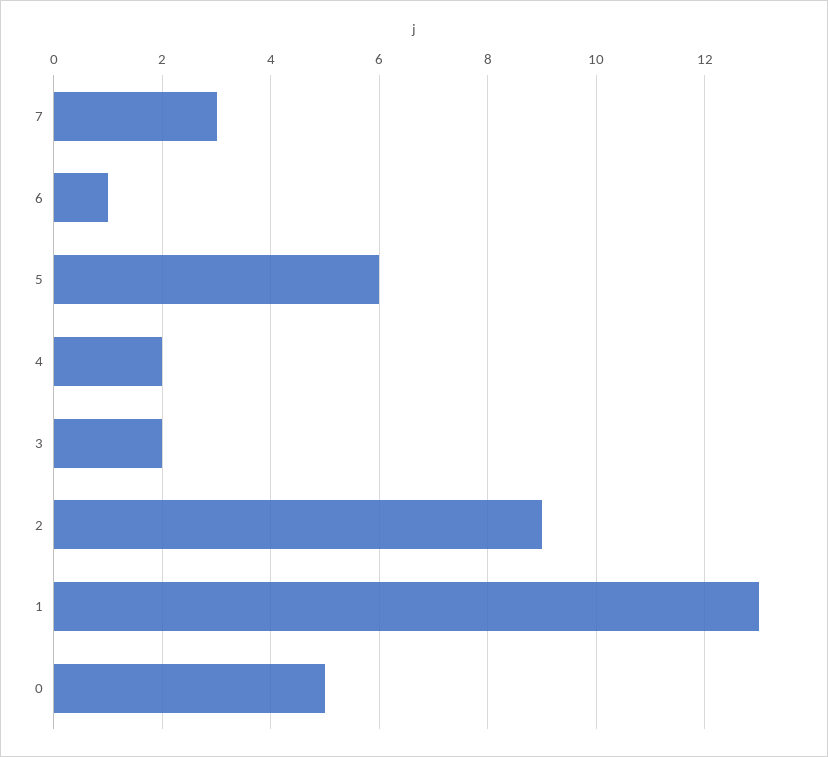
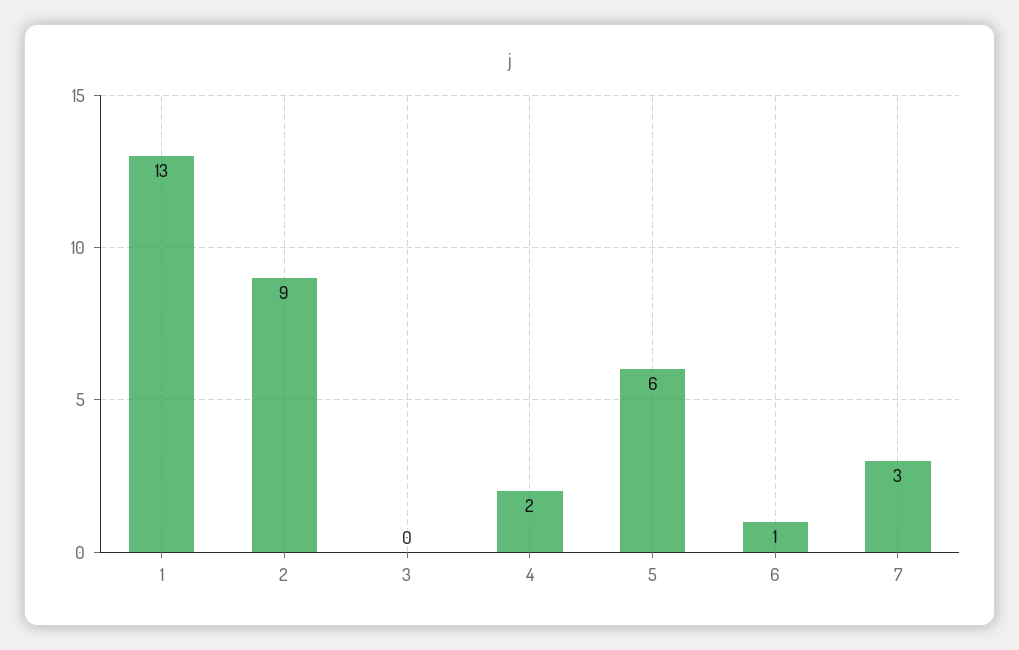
3: 2 -> 0
0: 5 -> none

